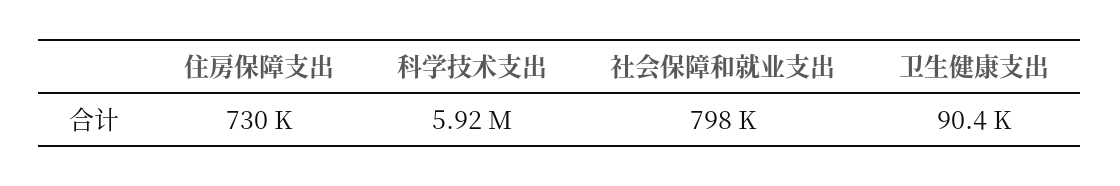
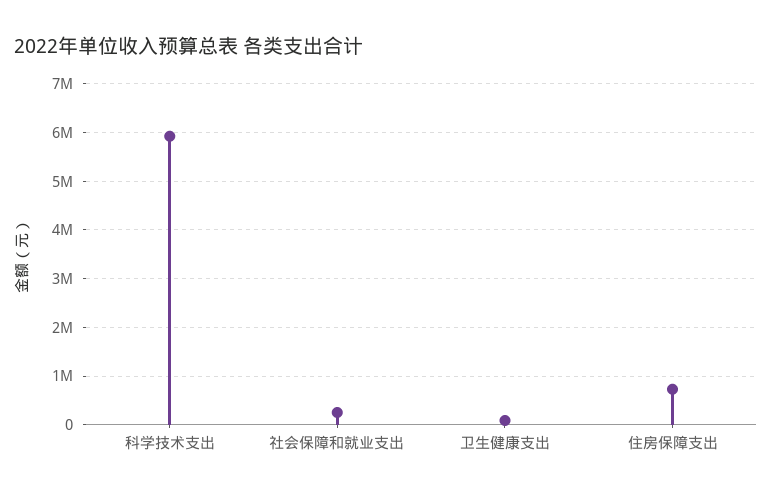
社会保障和就业支出: 798000 -> 200000

